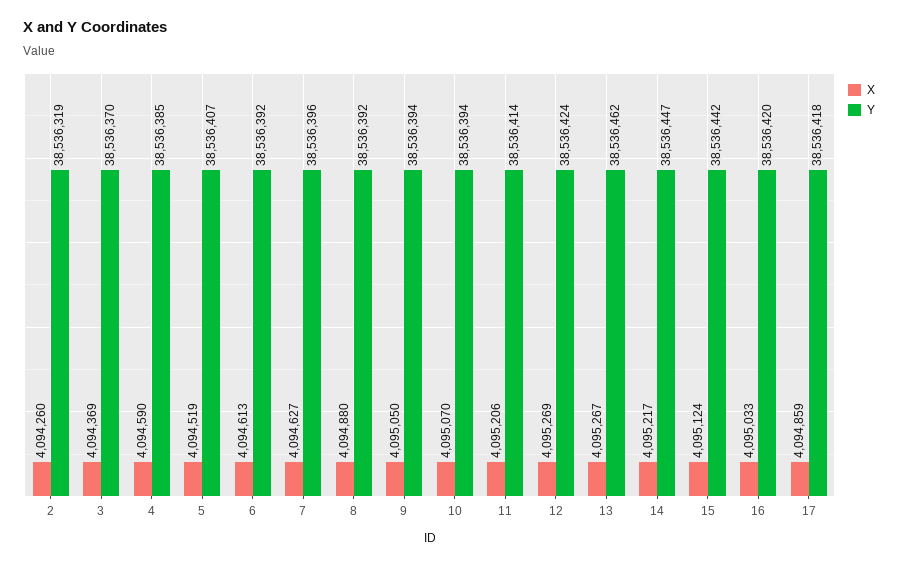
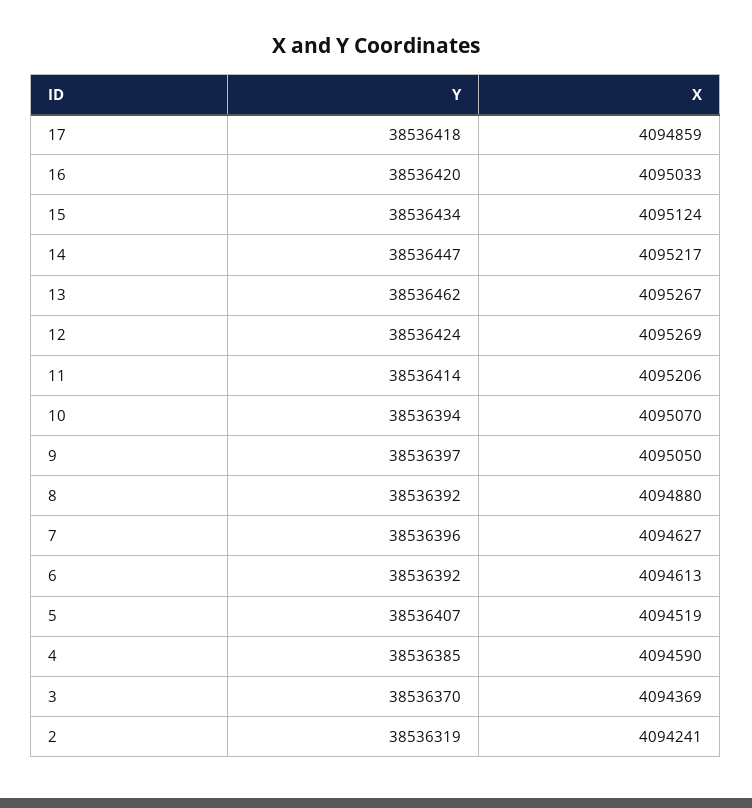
X, 2: 4094260 -> 4094241
Y, 9: 38536394 -> 38536397
Y, 15: 38536442 -> 38536434

